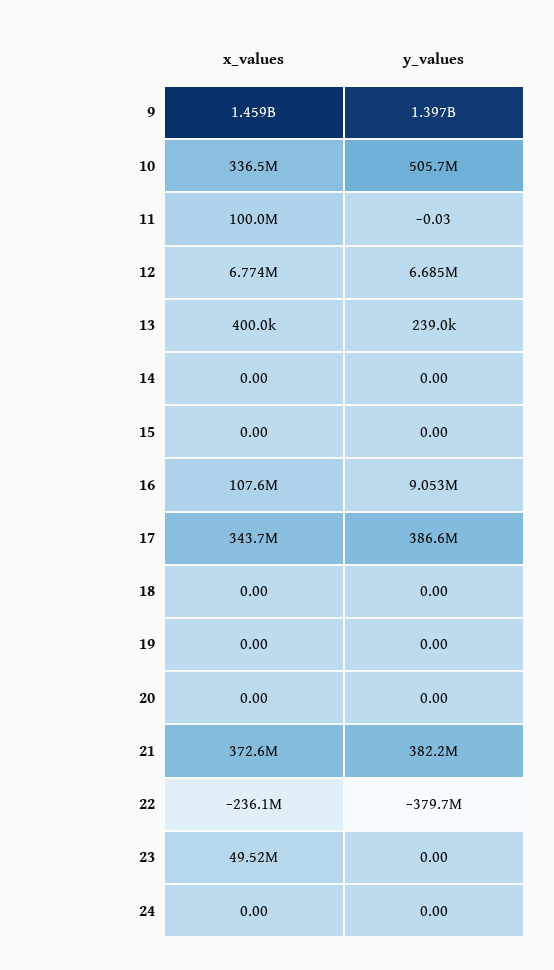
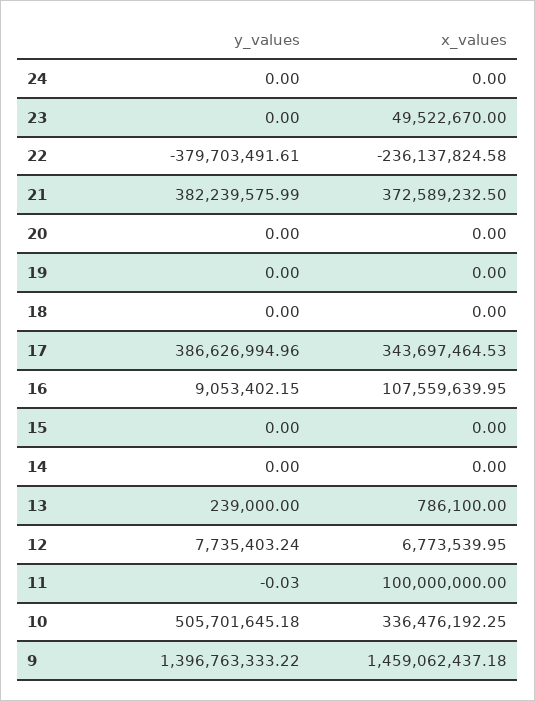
y_values, 12: 6685000 -> 7735403.24
x_values, 13: 400000 -> 786100

